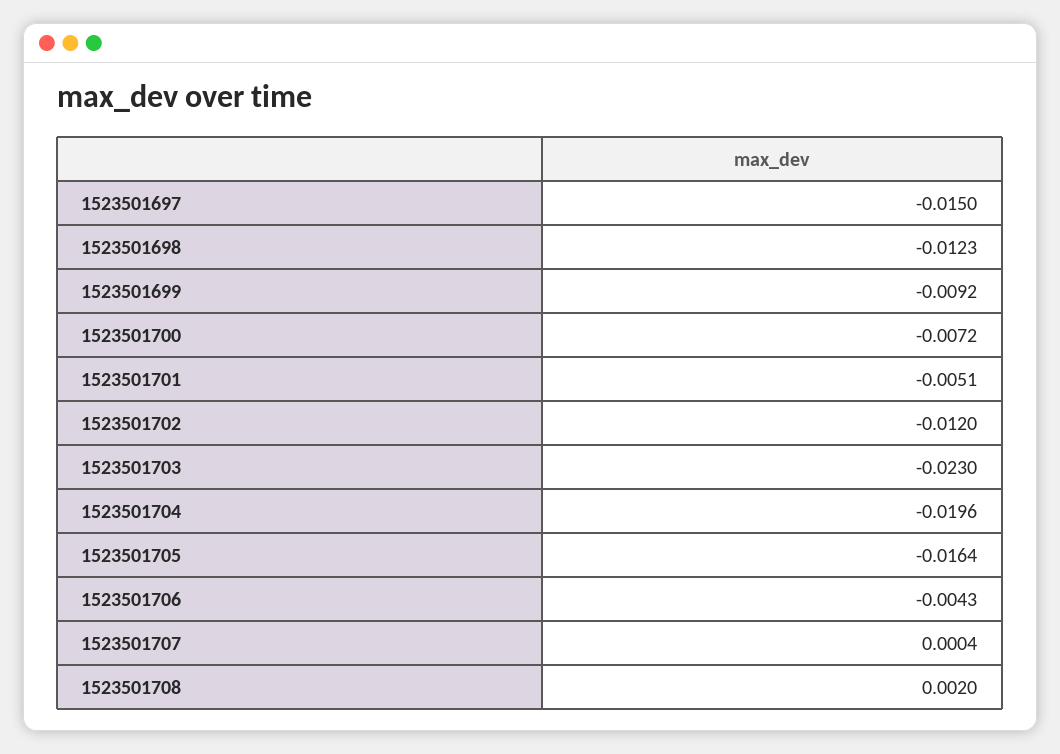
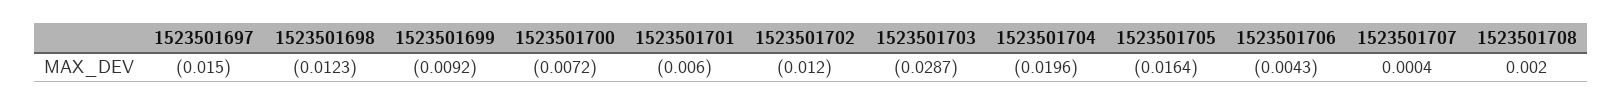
1523501701: -0.0051 -> -0.006
1523501703: -0.023 -> -0.0287

